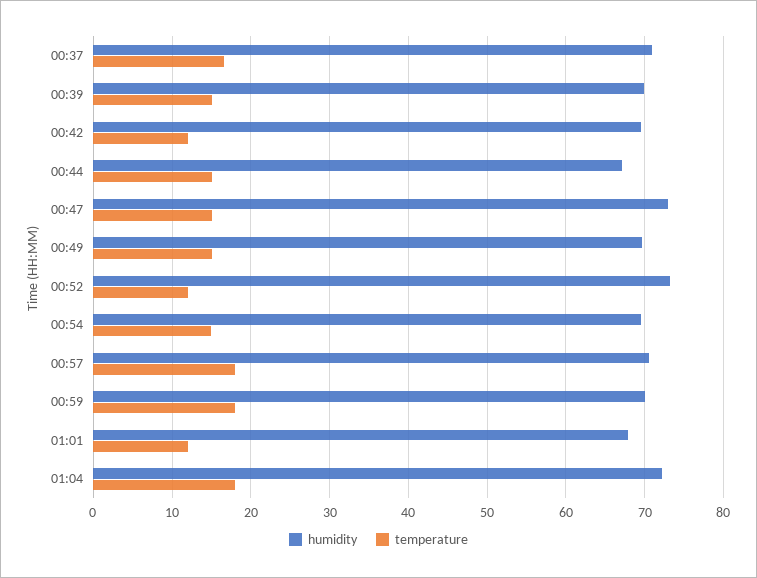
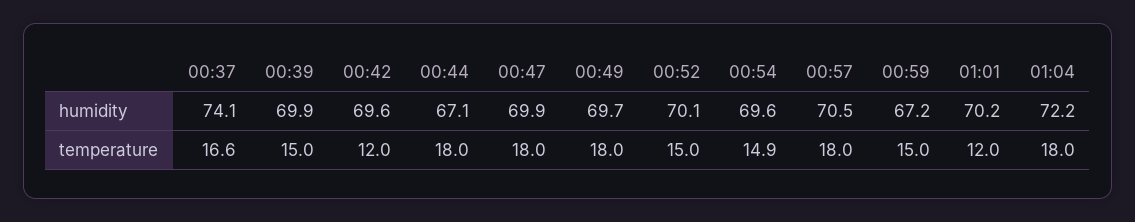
humidity, 00:37: 71 -> 74.1
temperature, 00:44: 15 -> 18
humidity, 00:47: 73 -> 69.9
temperature, 00:47: 15 -> 18
temperature, 00:49: 15 -> 18
humidity, 00:52: 73 -> 70.1
temperature, 00:52: 12 -> 15
humidity, 00:59: 70 -> 67.2
temperature, 00:59: 18 -> 15
humidity, 01:01: 68 -> 70.2

